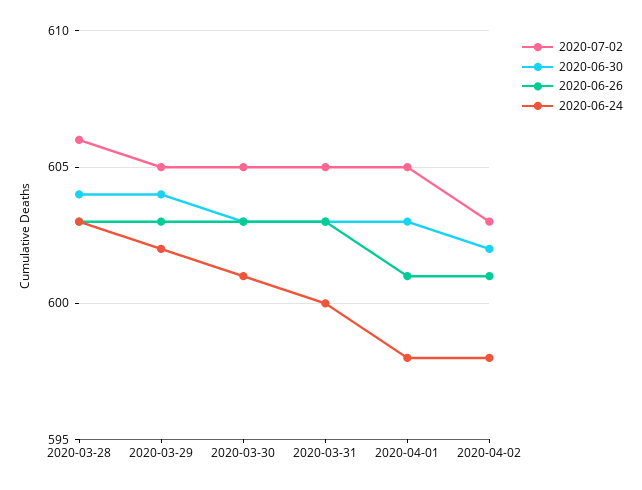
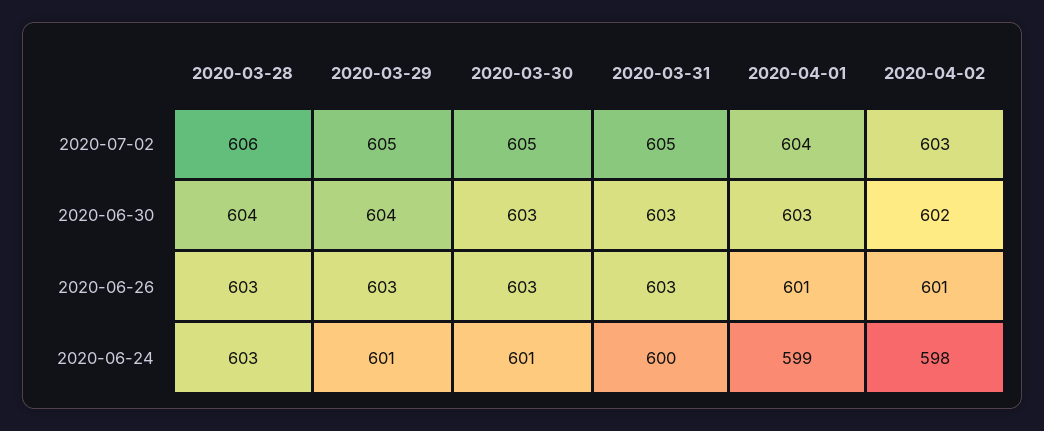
2020-06-24, 2020-03-29: 602 -> 601
2020-07-02, 2020-04-01: 605 -> 604
2020-06-24, 2020-04-01: 598 -> 599

